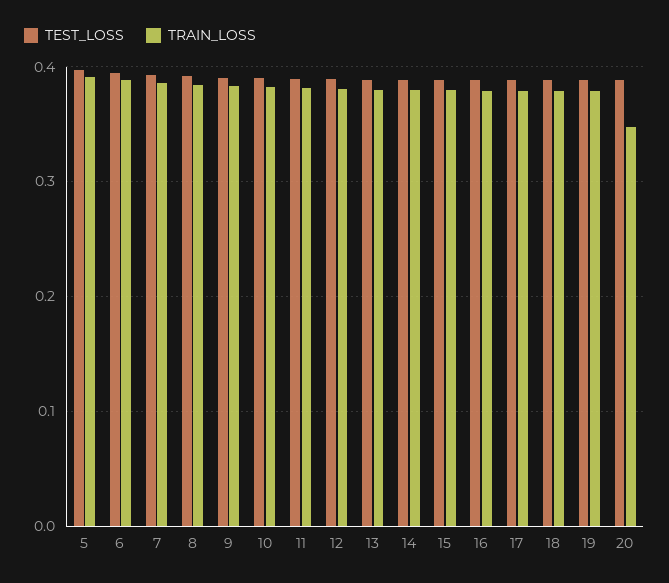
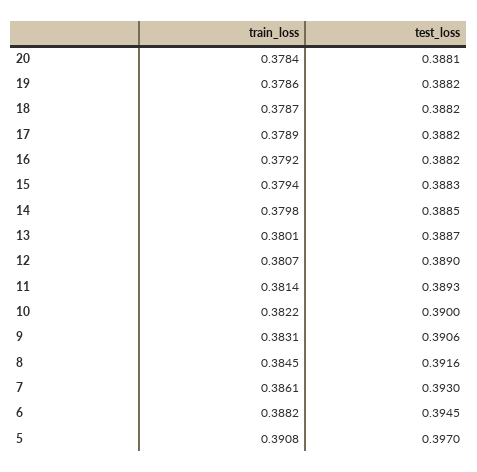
TRAIN_LOSS, 20: 0.35 -> 0.3784

